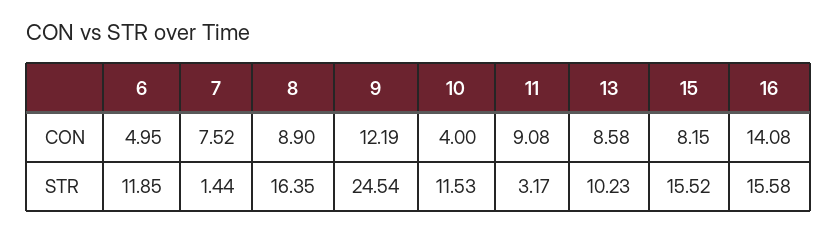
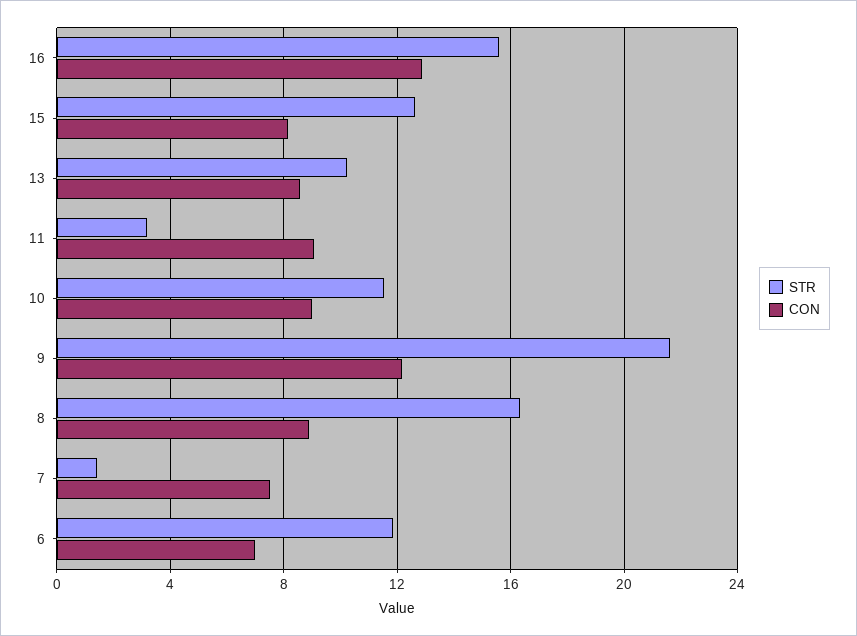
CON, 6: 4.95 -> 7
CON, 10: 4 -> 9
CON, 16: 14.08 -> 13
STR, 9: 24.54 -> 21.5
STR, 15: 15.52 -> 12.5

